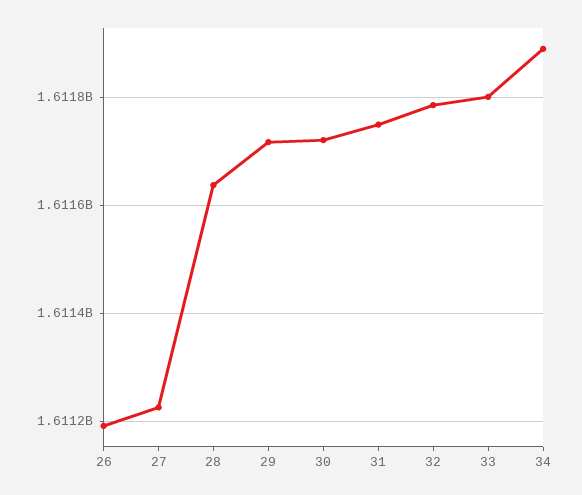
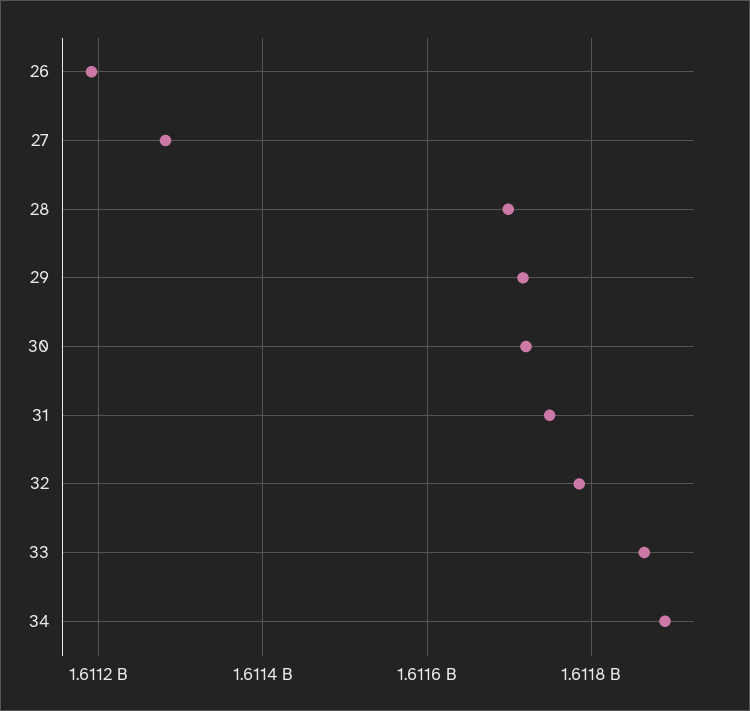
27: 1611220000 -> 1611280000
28: 1611640000 -> 1611700000
33: 1611800000 -> 1611860000

